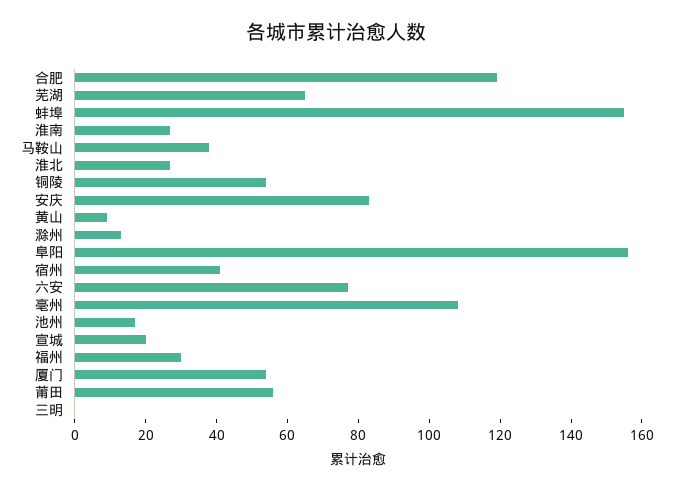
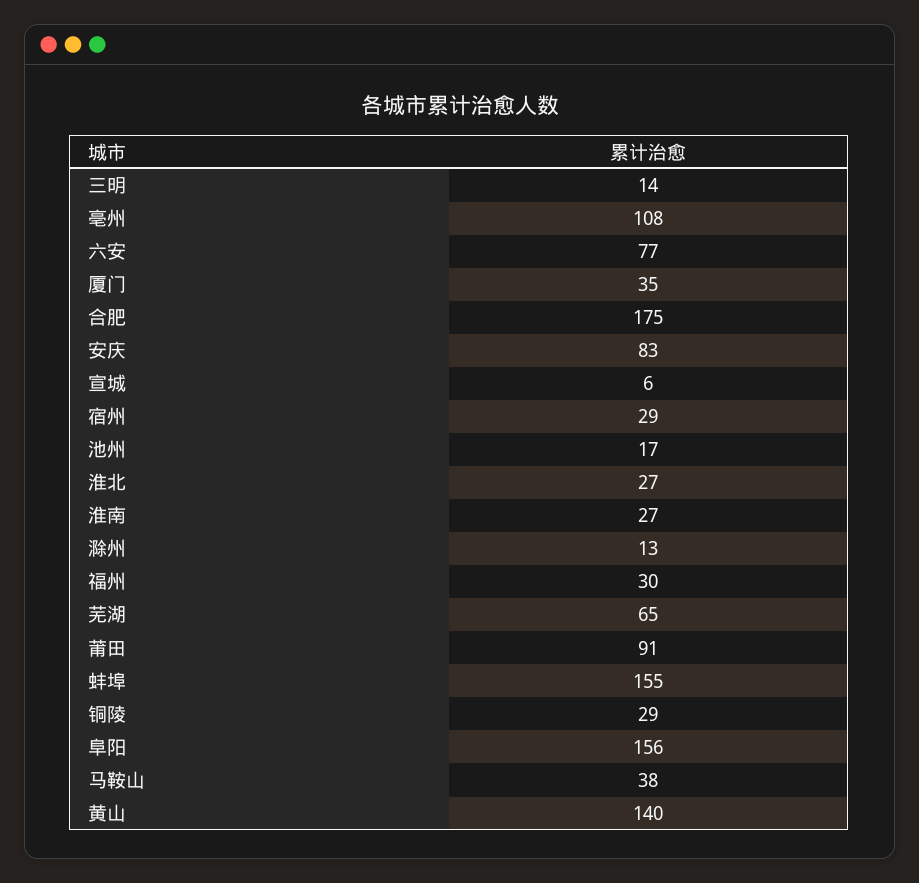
合肥: 120 -> 175
铜陵: 55 -> 29
黄山: 10 -> 140
宿州: 40 -> 29
宣城: 20 -> 6
厦门: 55 -> 35
莆田: 55 -> 91
三明: 0 -> 14

